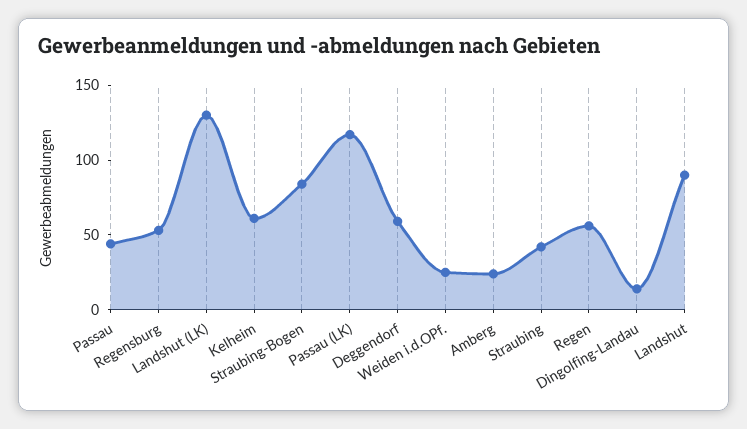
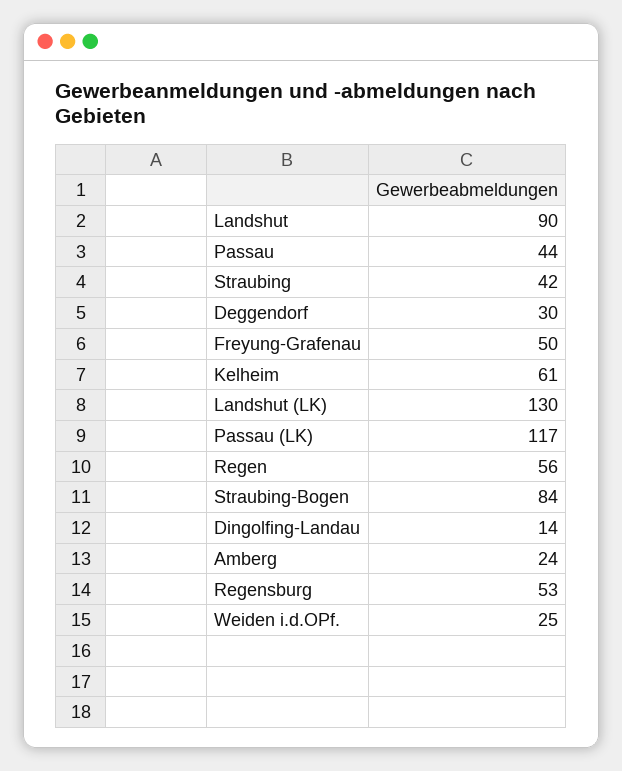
Deggendorf: 60 -> 30
Freyung-Grafenau: none -> 50

